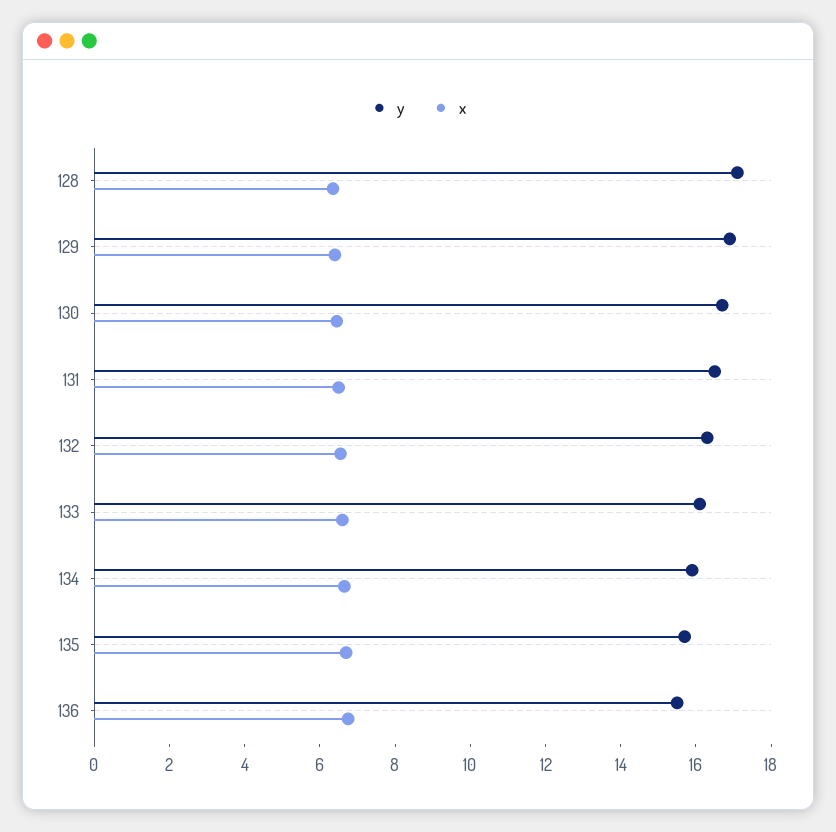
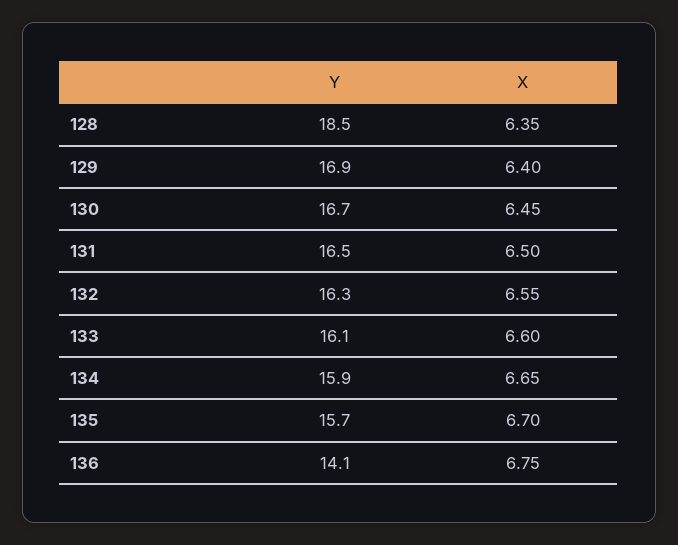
y, 128: 17 -> 18.5
y, 136: 15.5 -> 14.1

